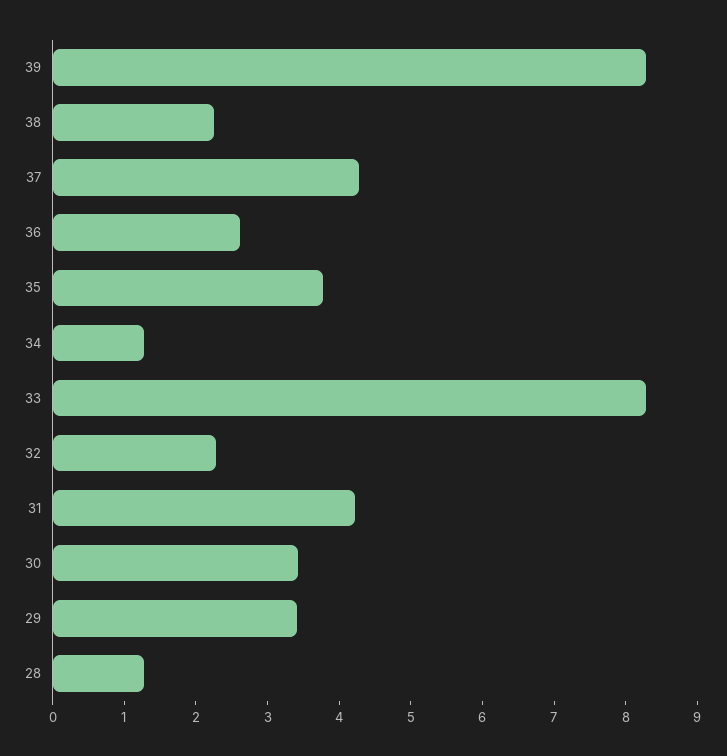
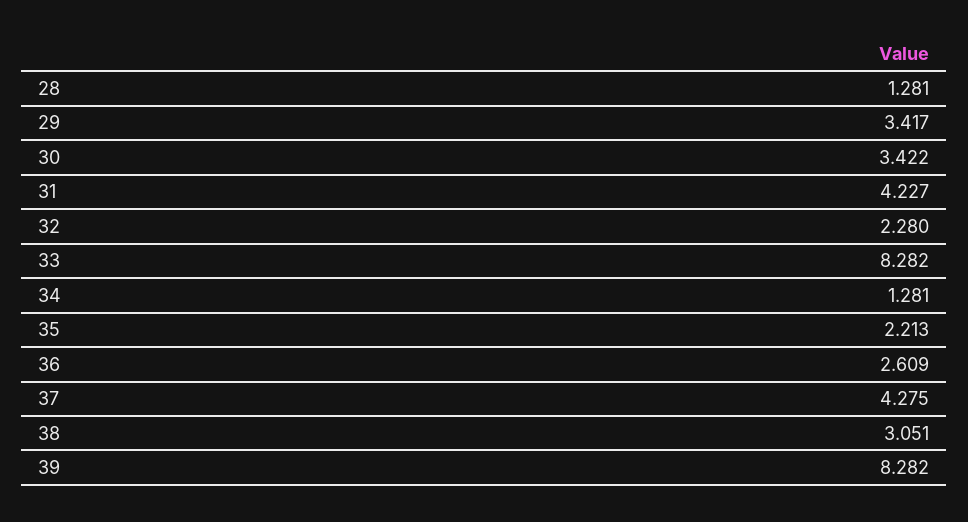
38: 2.2 -> 3.051
35: 3.8 -> 2.213

